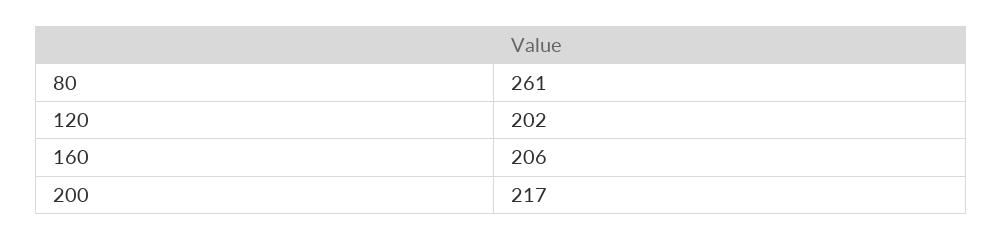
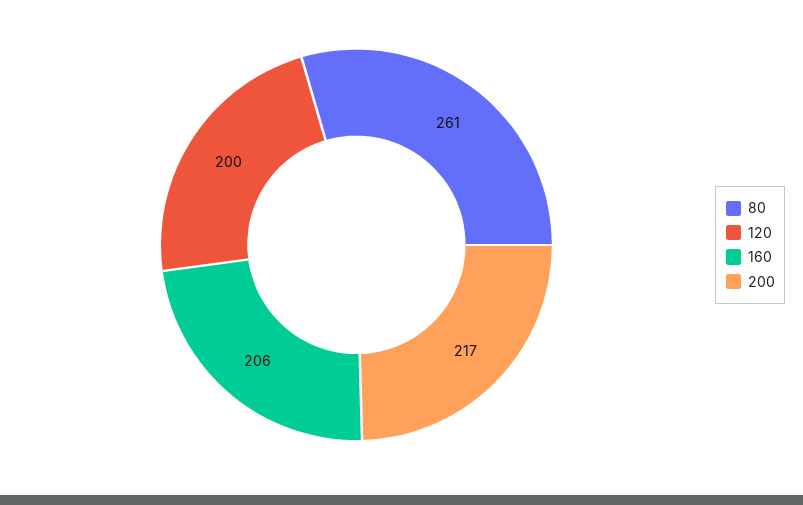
120: 202 -> 200

